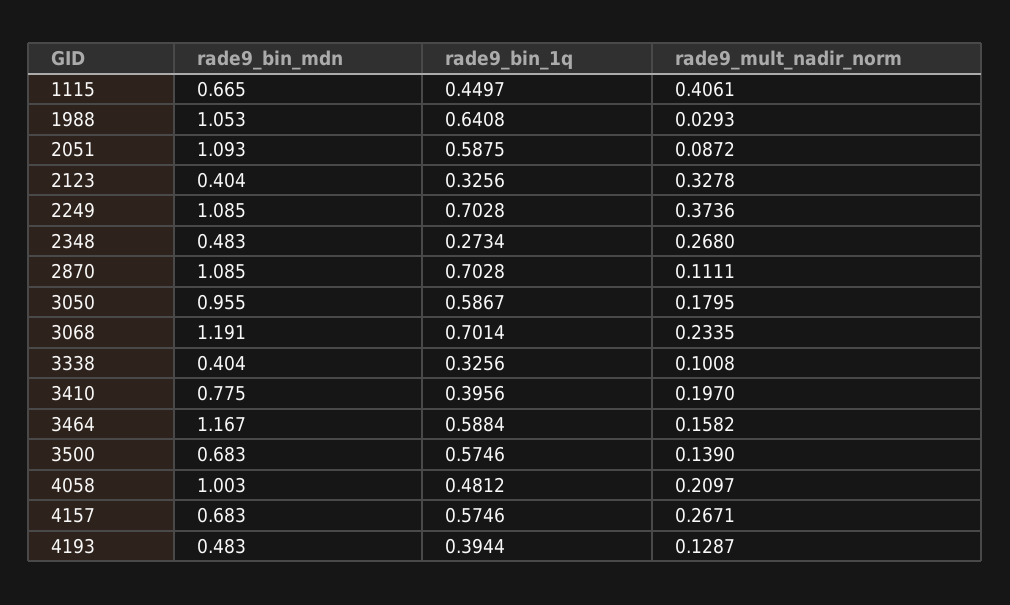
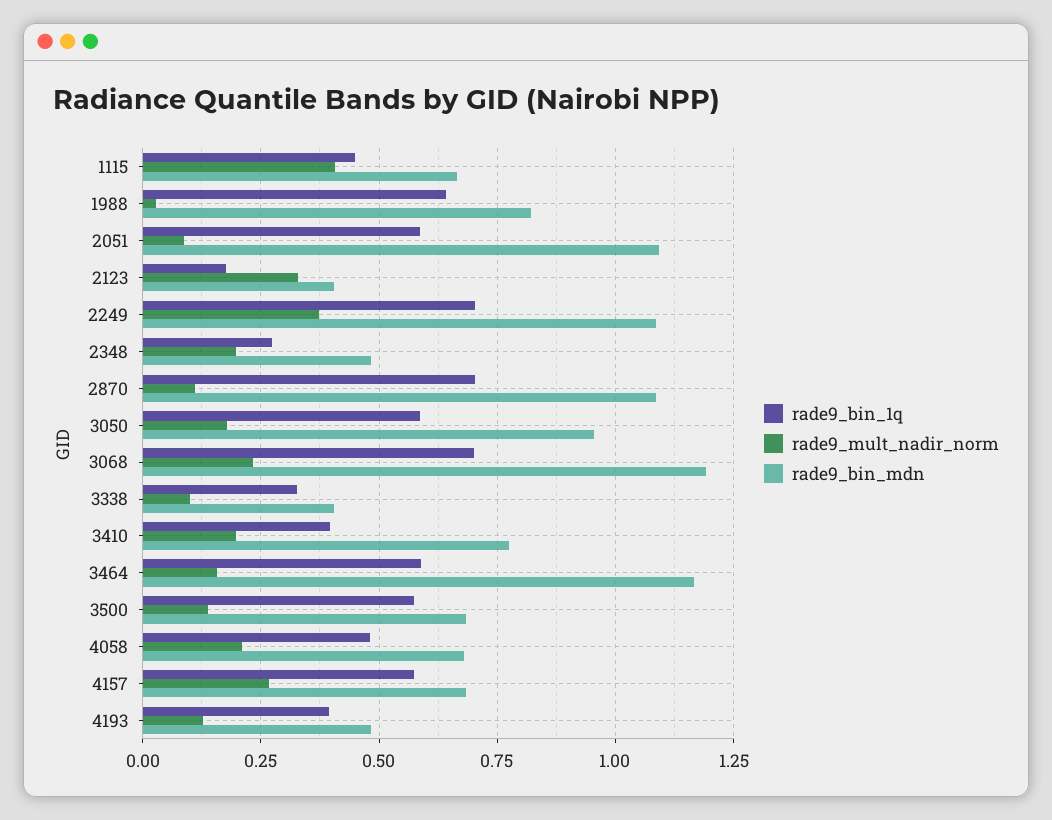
rade9_bin_mdn, 1988: 1.053 -> 0.825
rade9_bin_1q, 2123: 0.3256 -> 0.175
rade9_mult_nadir_norm, 2348: 0.268 -> 0.2
rade9_bin_mdn, 4058: 1.003 -> 0.675

